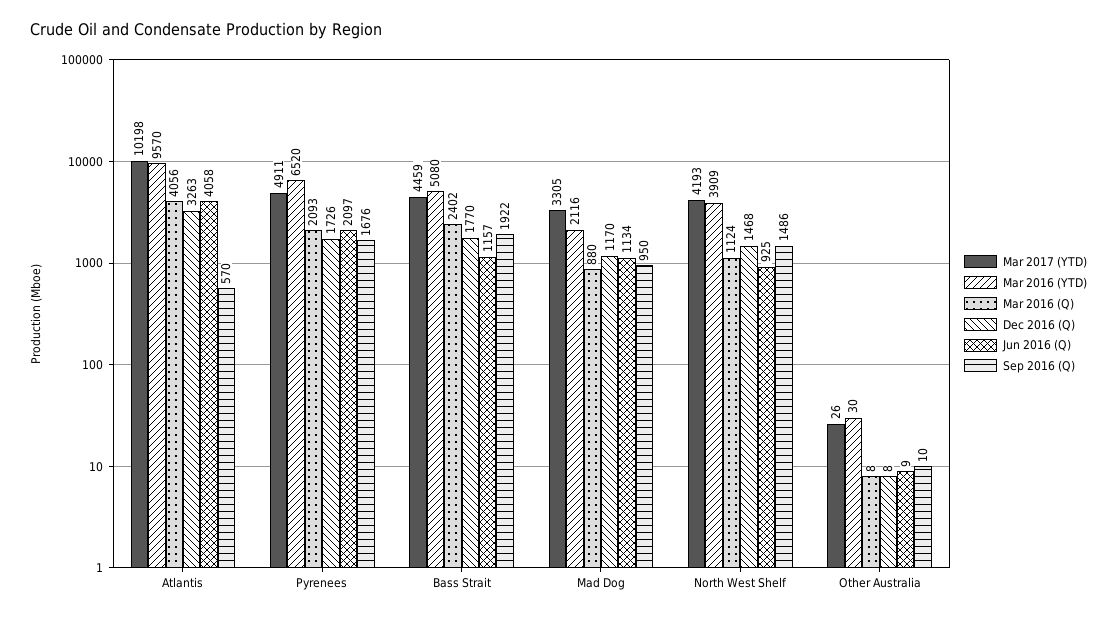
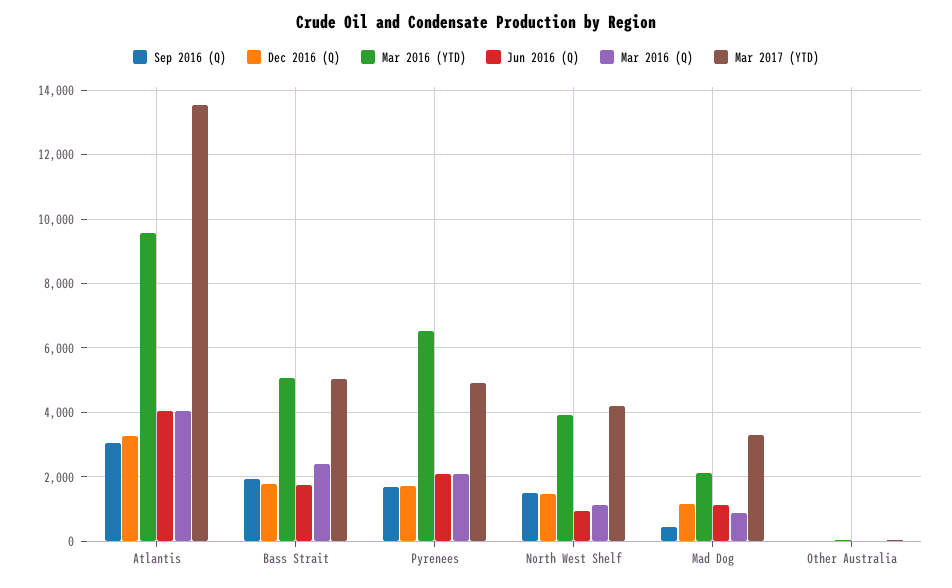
Mar 2017 (YTD), Atlantis: 10198 -> 13600
Sep 2016 (Q), Atlantis: 570 -> 3000
Mar 2017 (YTD), Bass Strait: 4459 -> 5000
Jun 2016 (Q), Bass Strait: 1157 -> 1800
Sep 2016 (Q), Mad Dog: 950 -> 400

